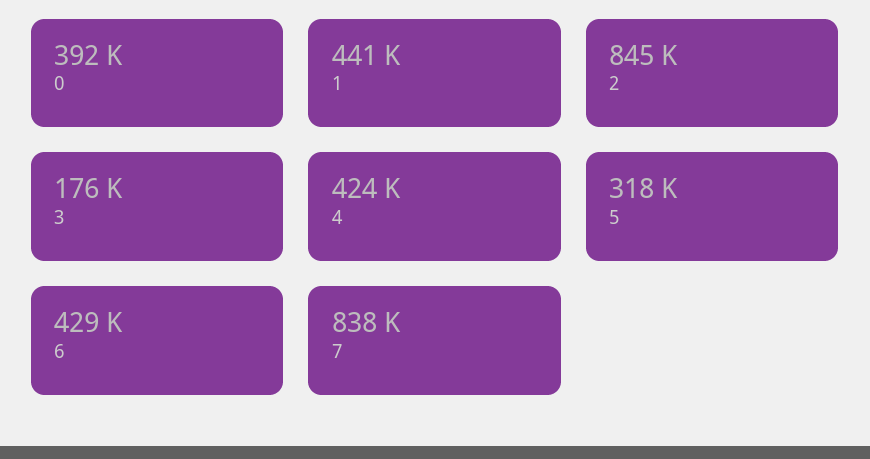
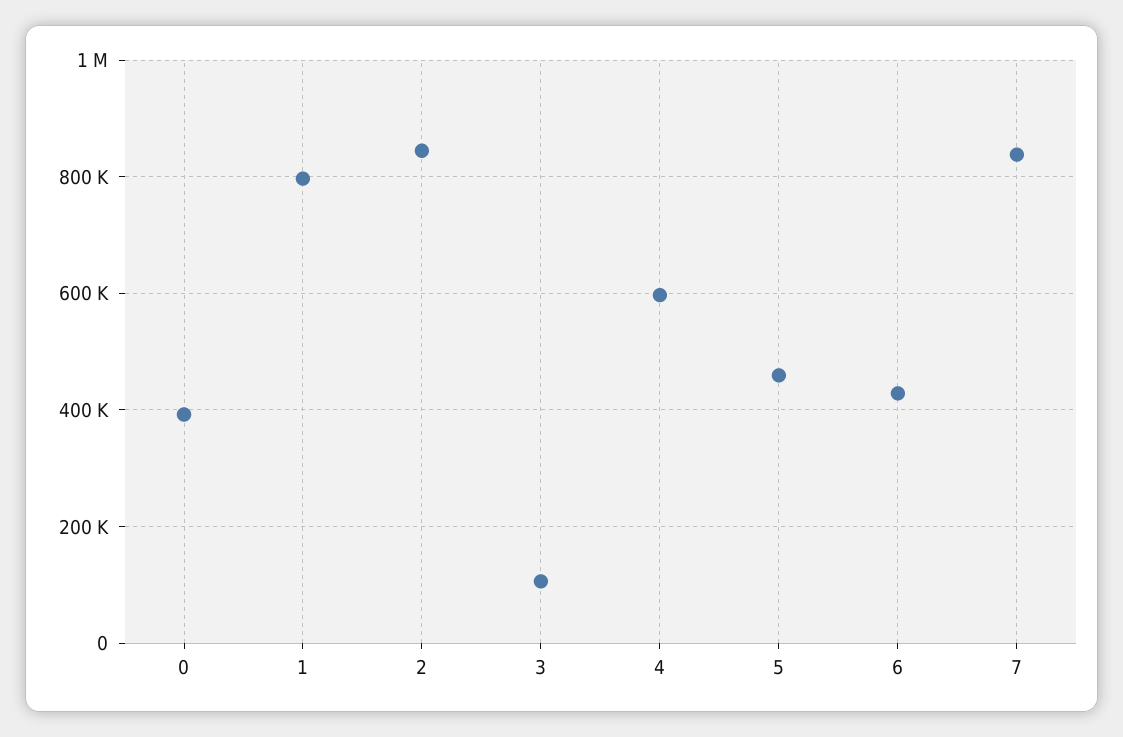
1: 441000 -> 800000
3: 176000 -> 100000
4: 424000 -> 600000
5: 318000 -> 460000

